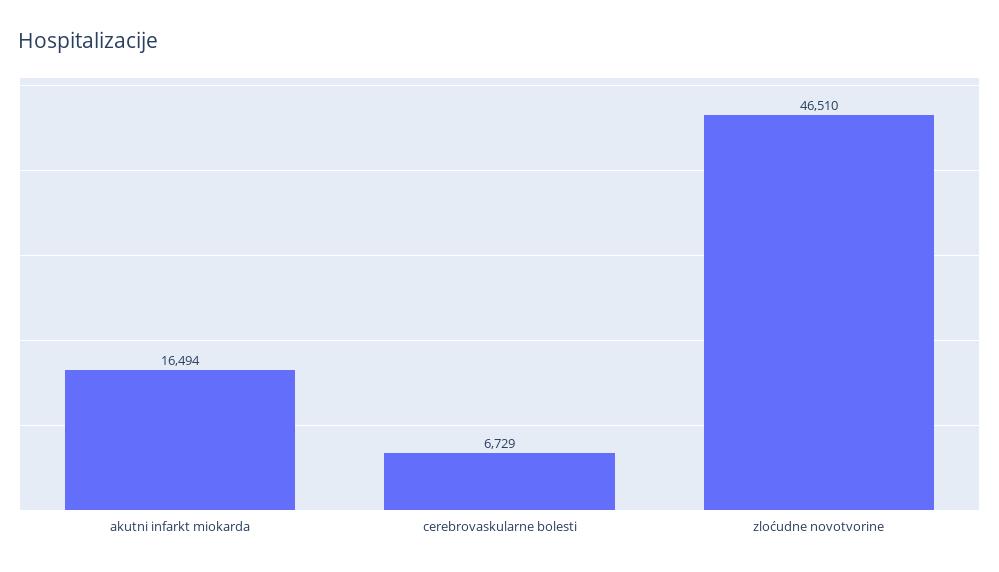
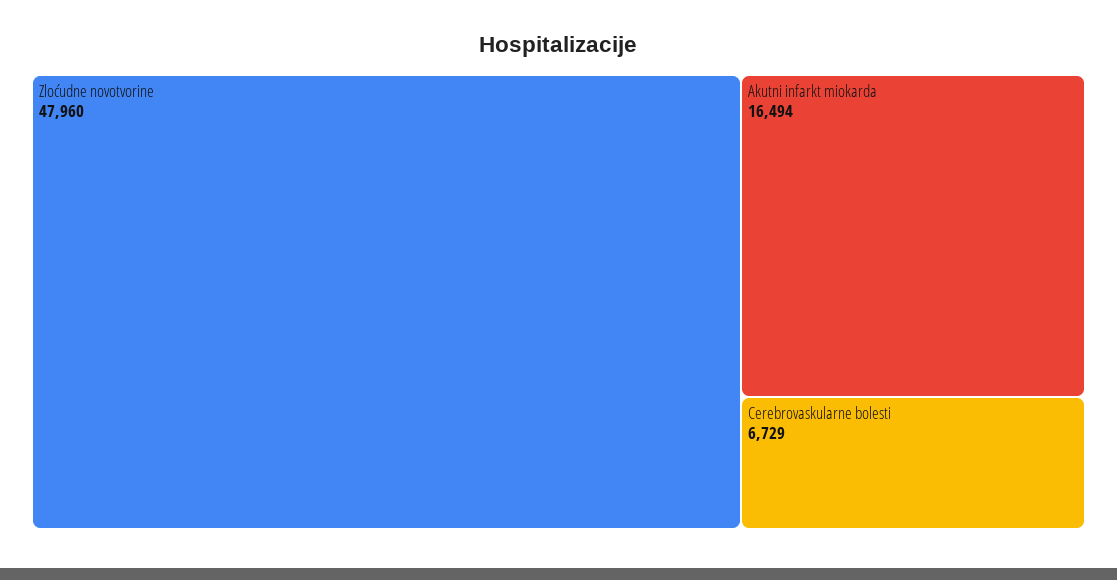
zloćudne novotvorine: 46510 -> 47960

